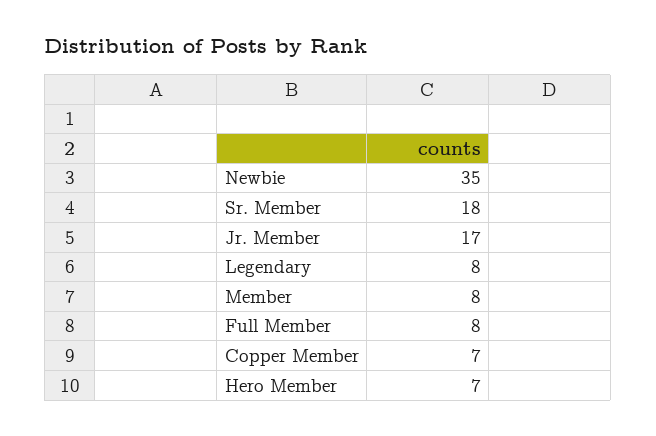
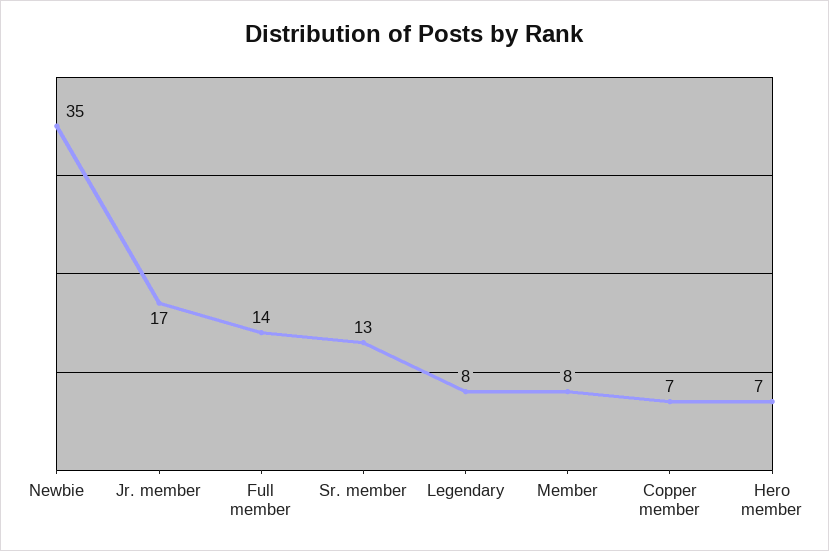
Sr. Member: 18 -> 13
Full Member: 8 -> 14

